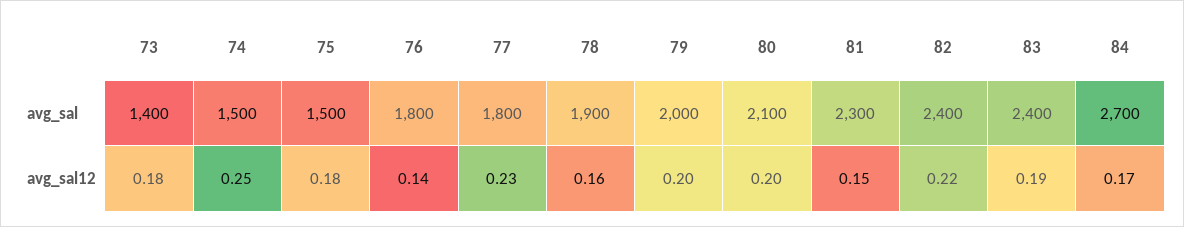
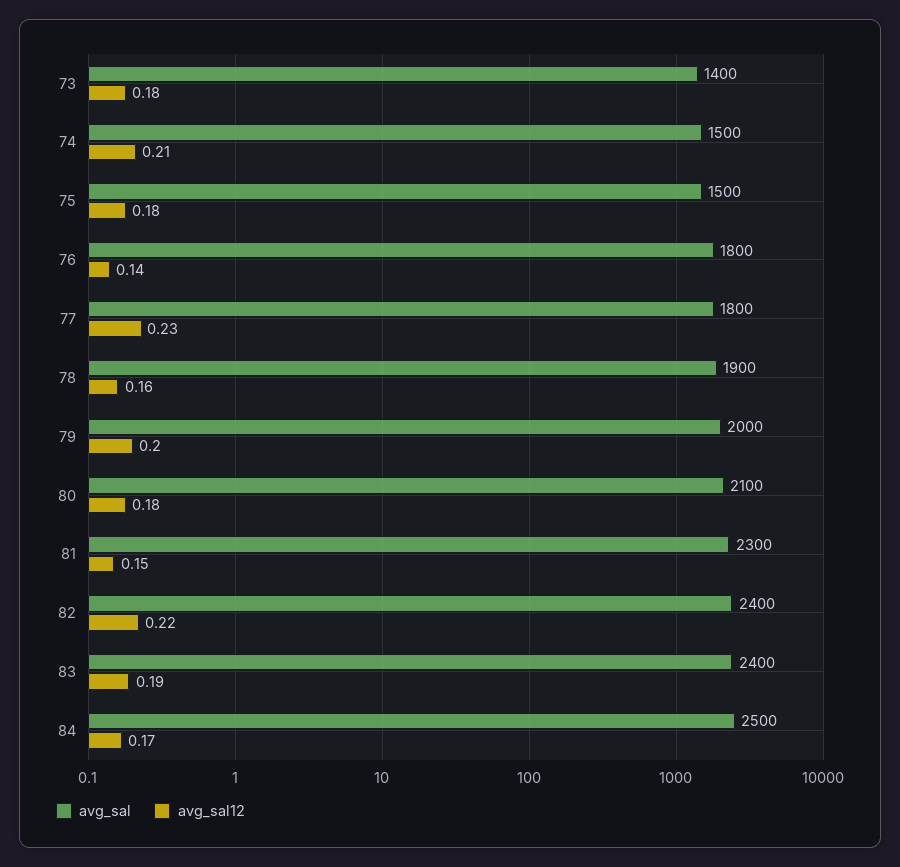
avg_sal, 84: 2700 -> 2500
avg_sal12, 74: 0.25 -> 0.21
avg_sal12, 80: 0.2 -> 0.18

